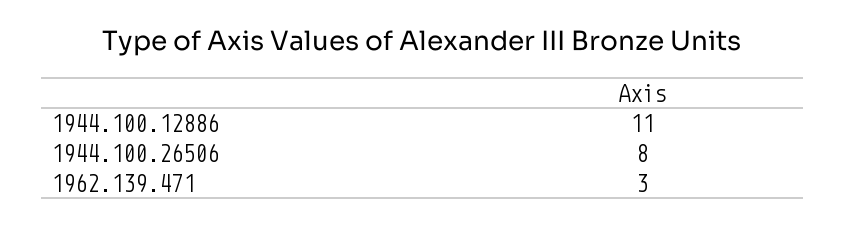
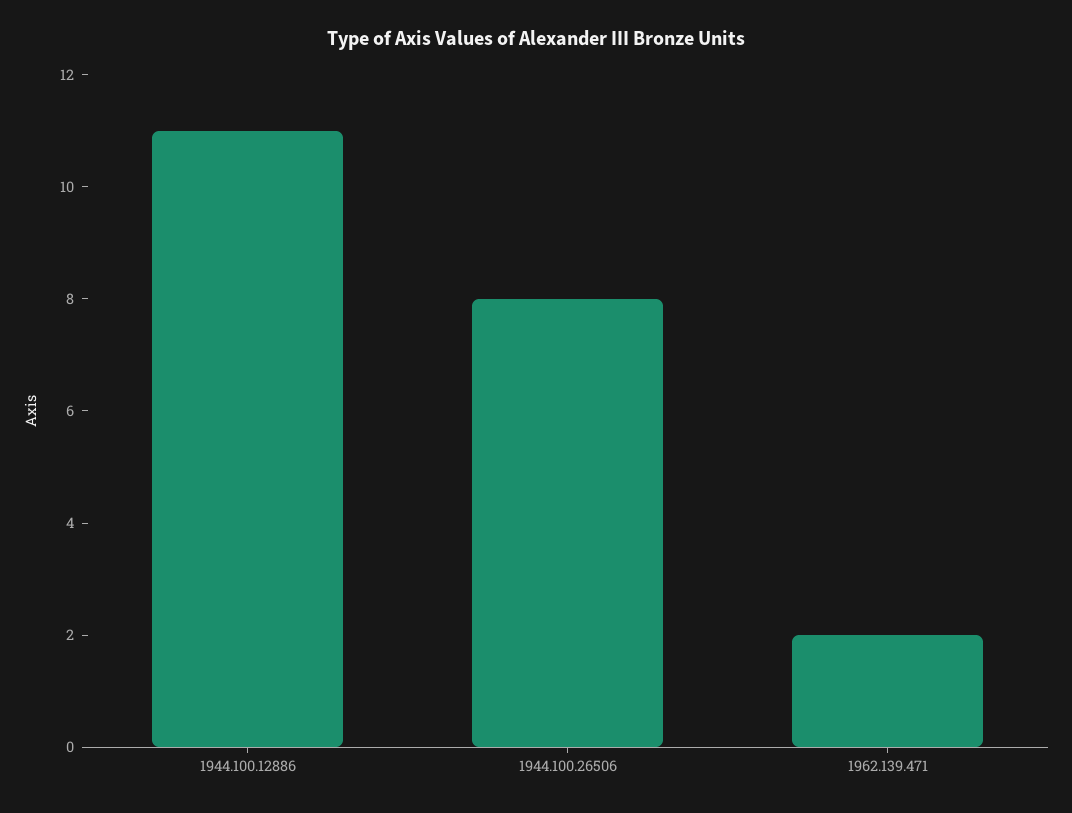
1962.139.471: 3 -> 2

